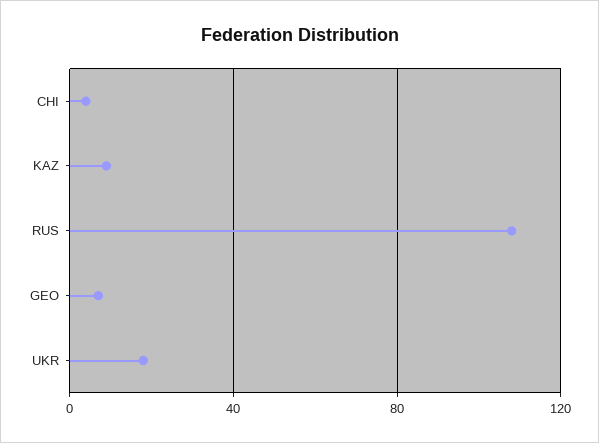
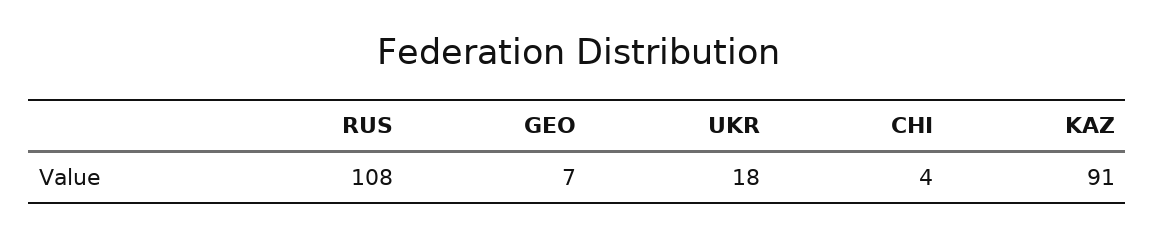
KAZ: 10 -> 91

